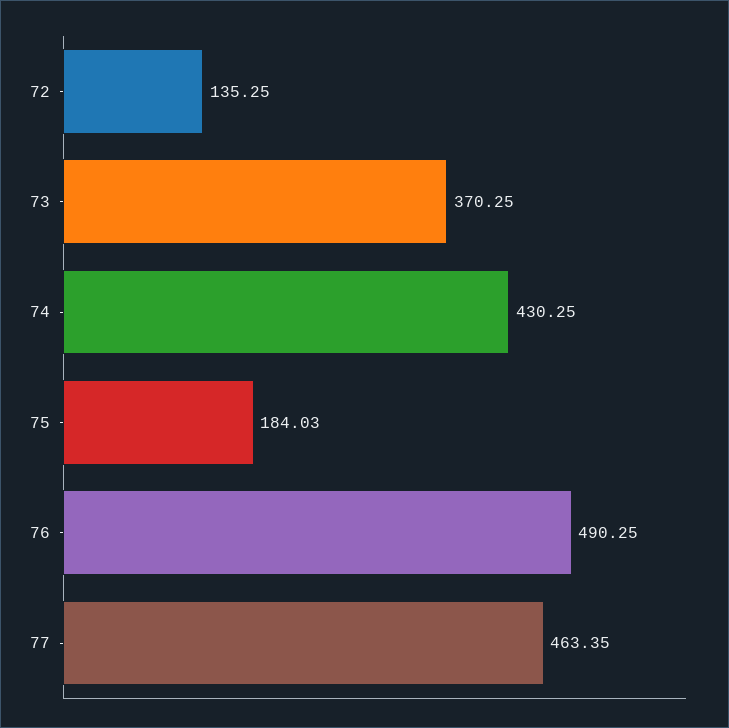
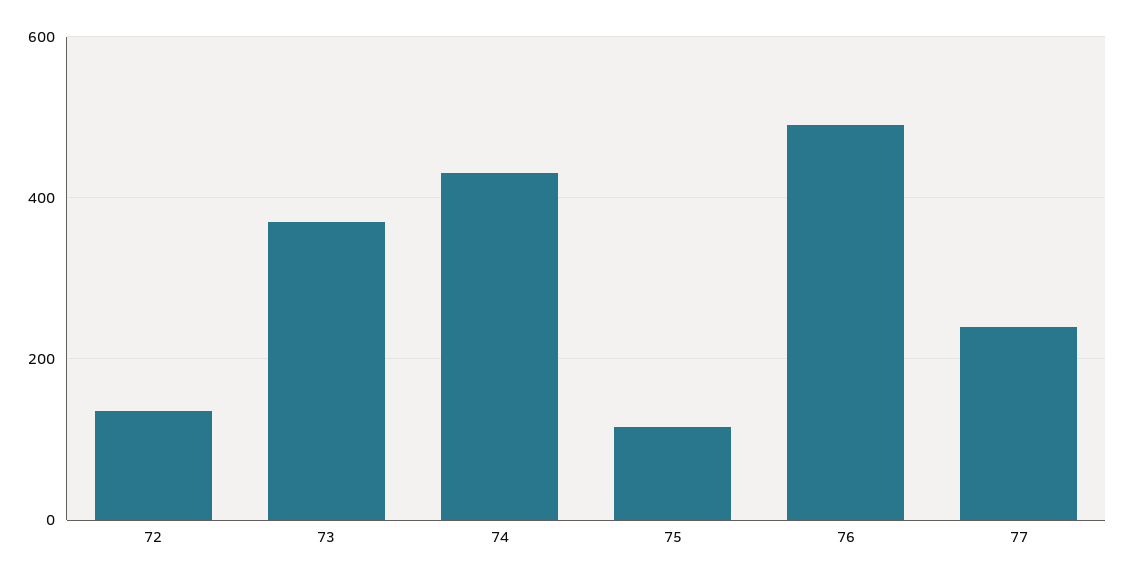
75: 184.03 -> 120
77: 463.35 -> 240

